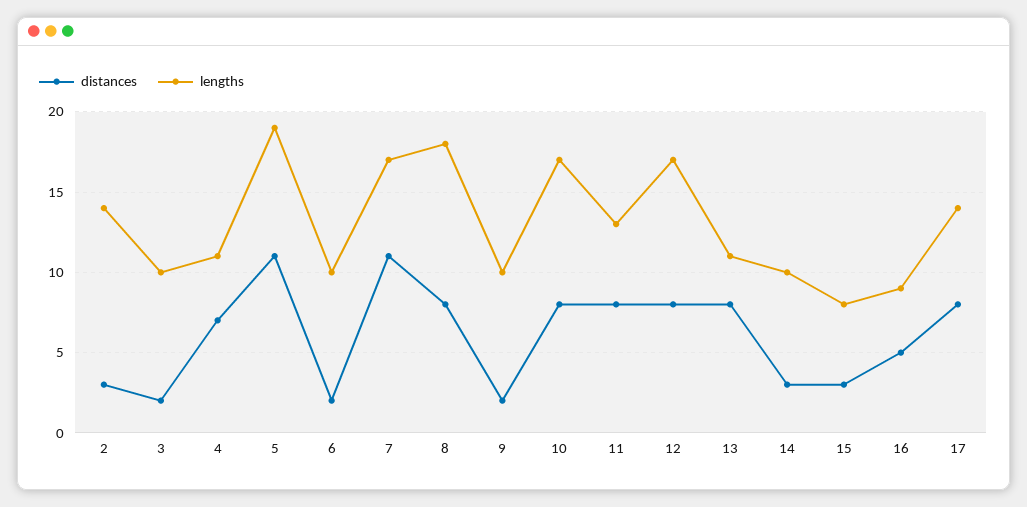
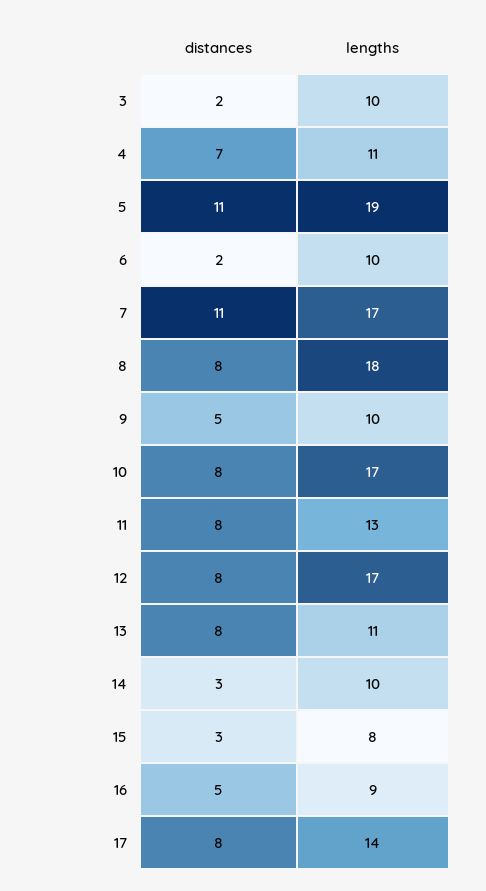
distances, 2: 3 -> none
lengths, 2: 14 -> none
distances, 9: 2 -> 5

